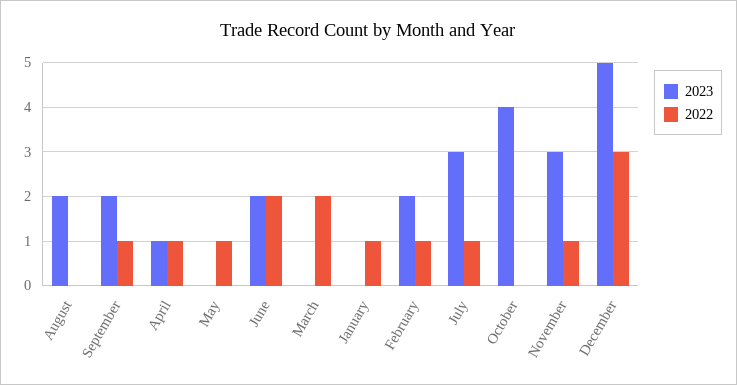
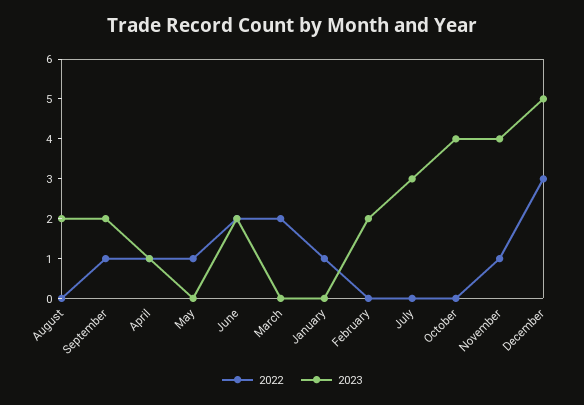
2022, February: 1 -> 0
2022, July: 1 -> 0
2023, November: 3 -> 4

